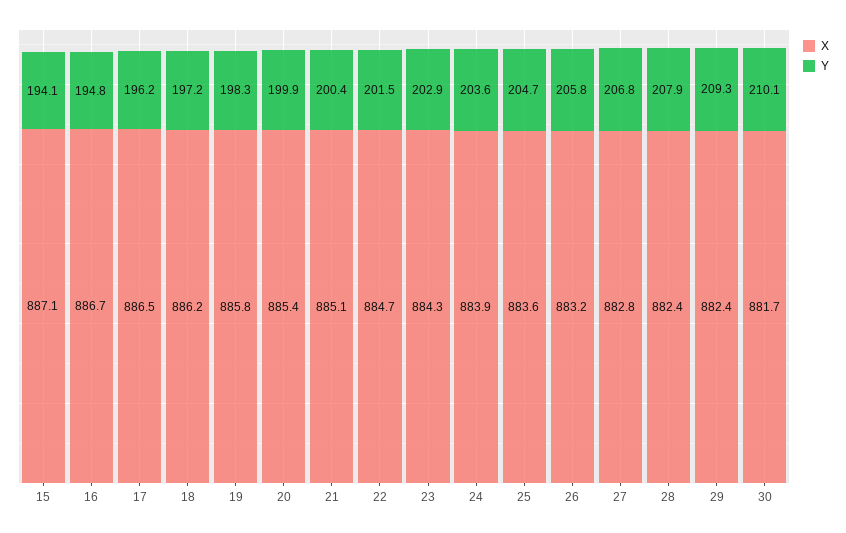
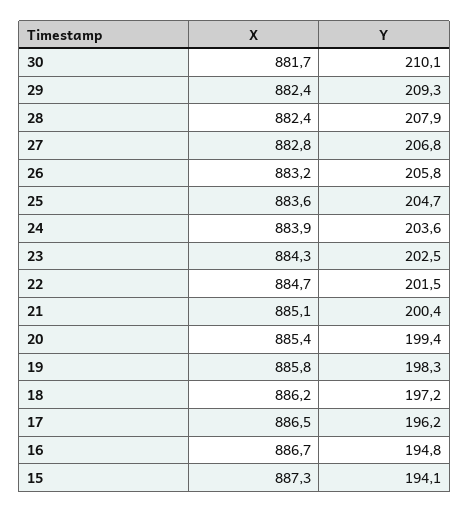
X, 15: 887.1 -> 887.3
Y, 20: 199.9 -> 199.4
Y, 23: 202.9 -> 202.5

